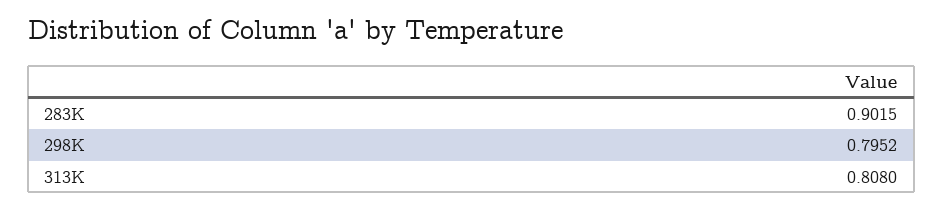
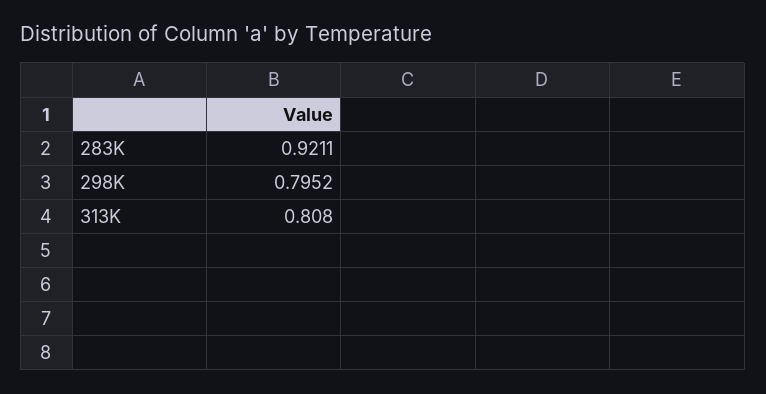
283K: 0.9015 -> 0.9211

